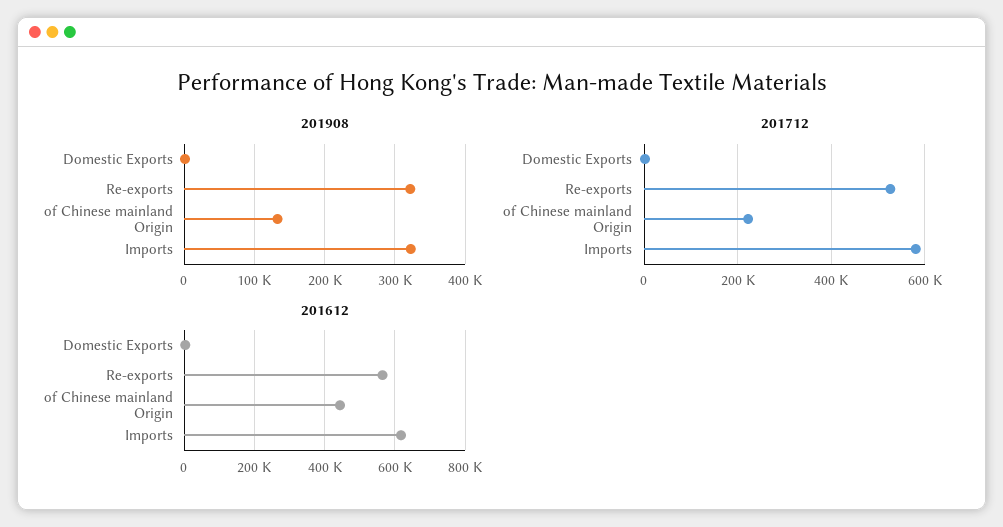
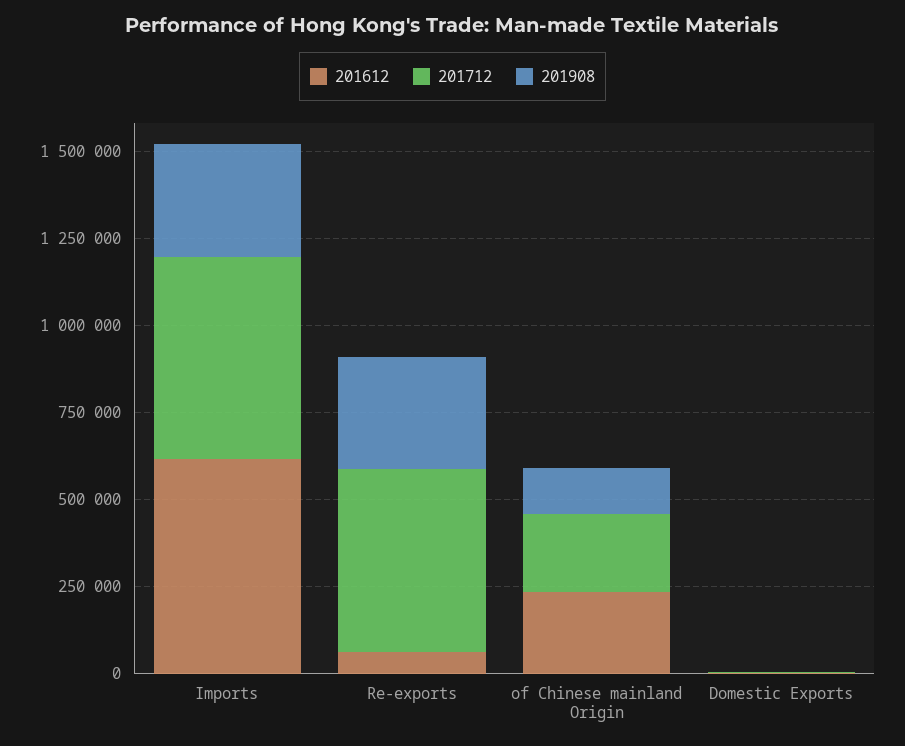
201612, Re-exports: 560000 -> 50000
201612, of Chinese mainland Origin: 440000 -> 250000

